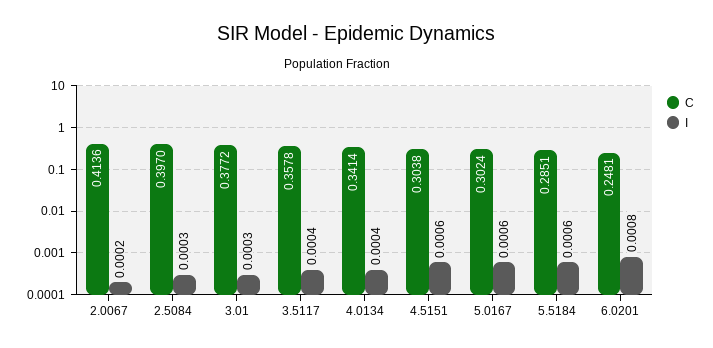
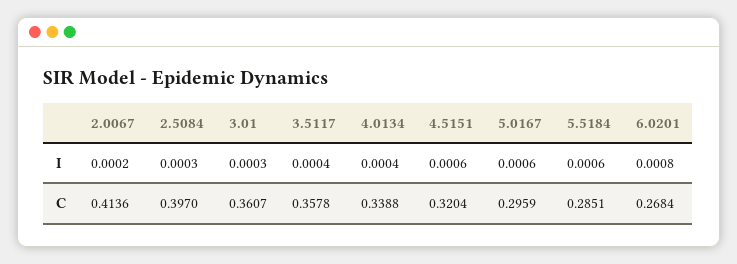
C, 3.01: 0.3772 -> 0.3607
C, 4.0134: 0.3414 -> 0.3388
C, 4.5151: 0.3038 -> 0.3204
C, 5.0167: 0.3024 -> 0.2959
C, 6.0201: 0.2481 -> 0.2684

